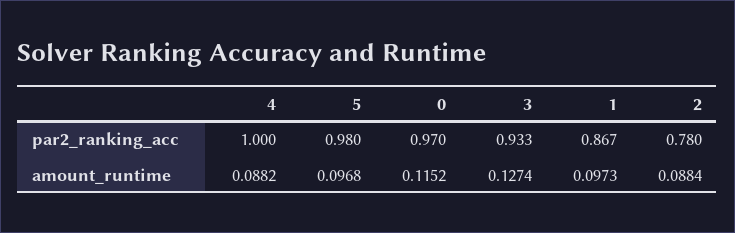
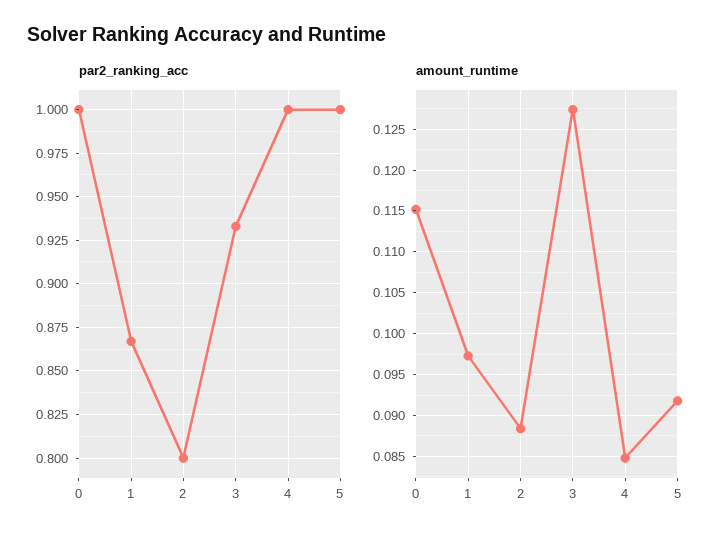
par2_ranking_acc, 5: 0.98 -> 1
par2_ranking_acc, 0: 0.97 -> 1
par2_ranking_acc, 2: 0.78 -> 0.8
amount_runtime, 4: 0.0882 -> 0.085
amount_runtime, 5: 0.0968 -> 0.092

